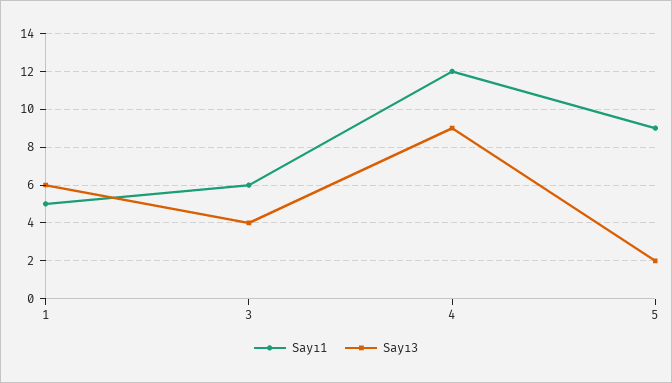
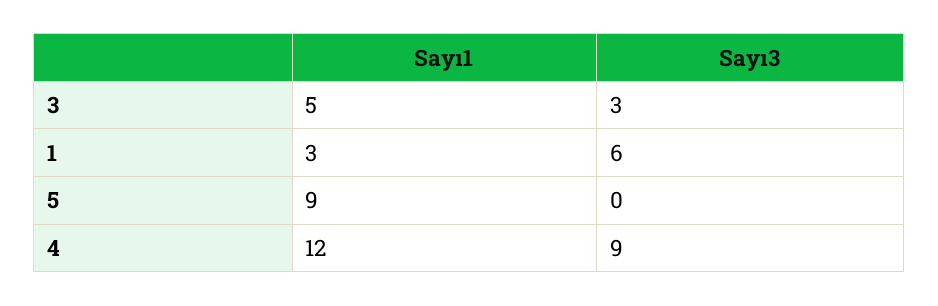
Sayı1, 1: 5 -> 3
Sayı1, 3: 6 -> 5
Sayı3, 3: 4 -> 3
Sayı3, 5: 2 -> 0

